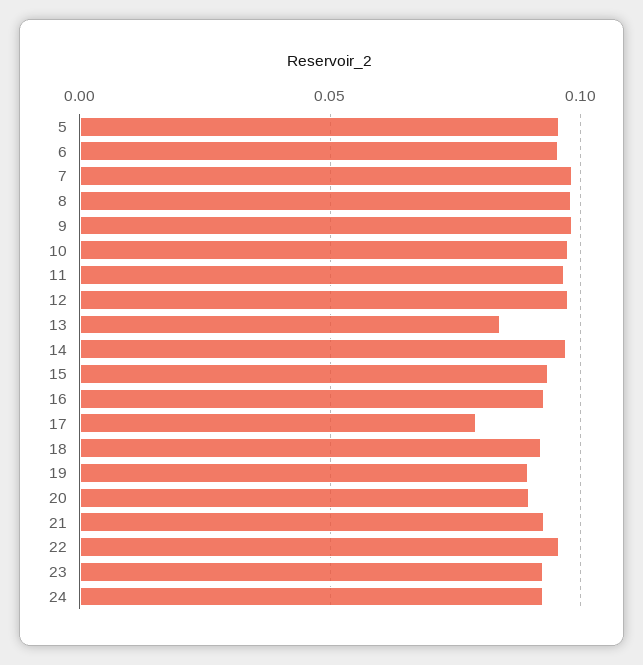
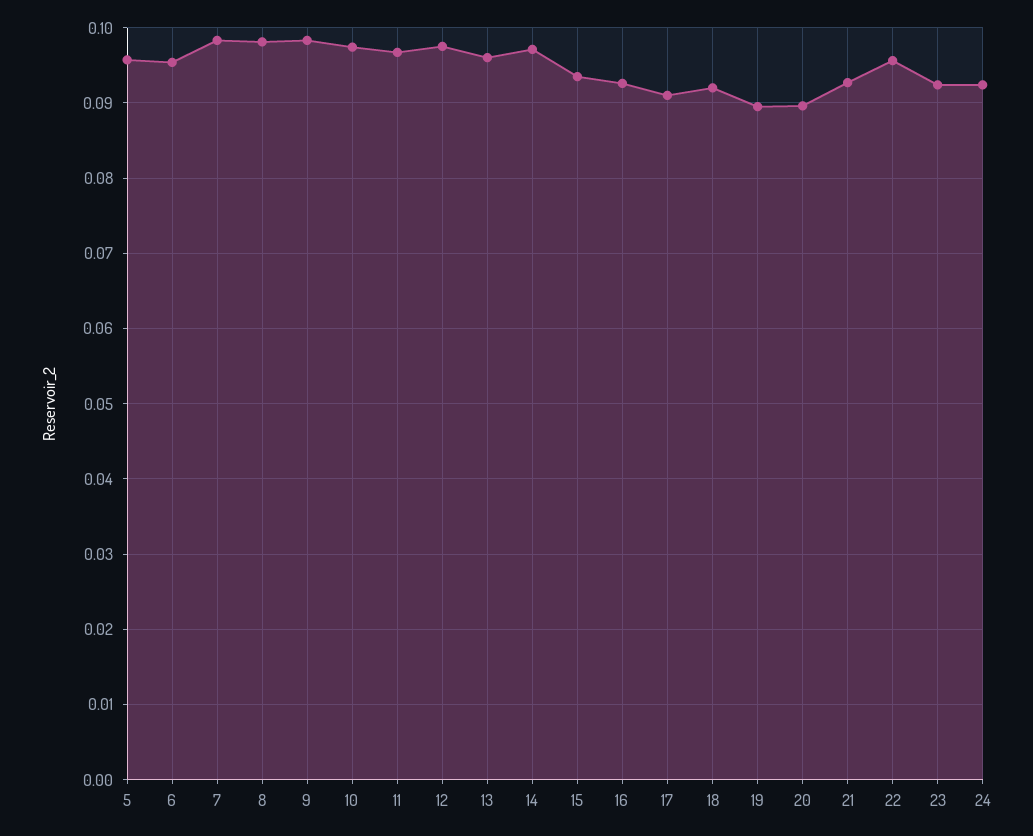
13: 0.085 -> 0.096
17: 0.08 -> 0.091

